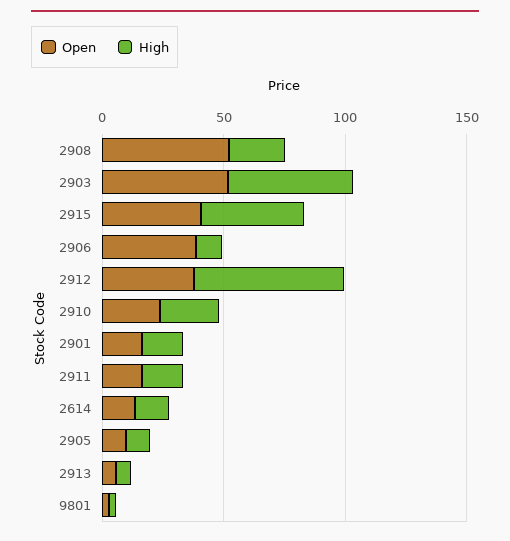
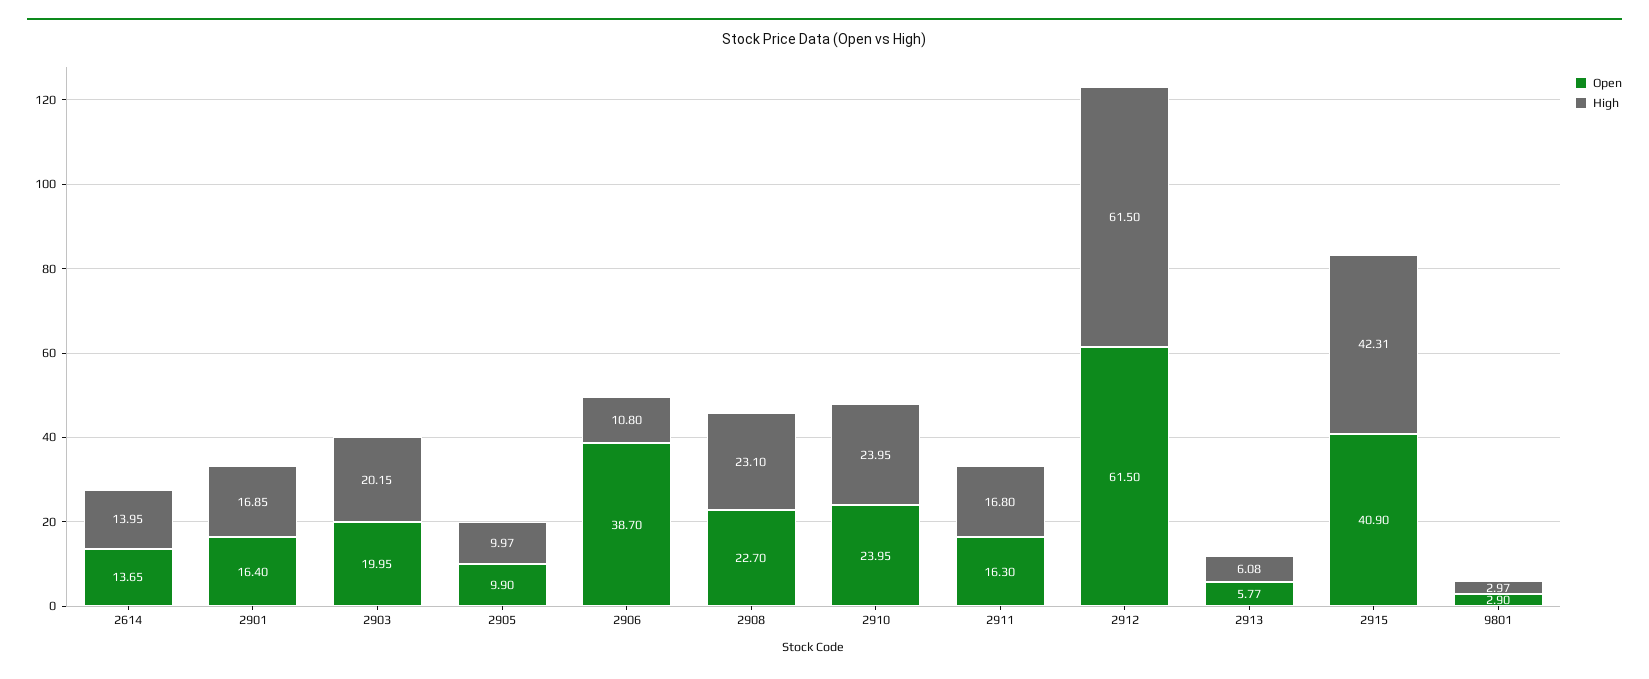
Open, 2908: 50 -> 22.7
Open, 2903: 50 -> 19.95
High, 2903: 50 -> 20.15
Open, 2912: 40 -> 61.5

